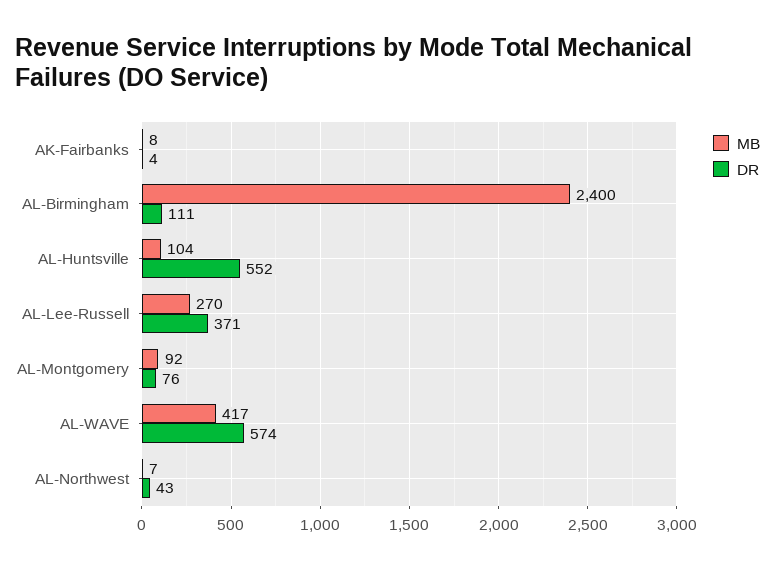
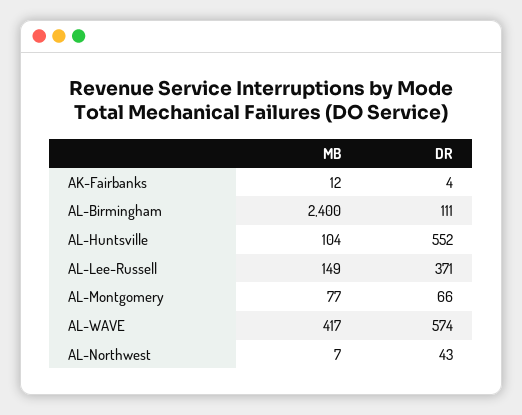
MB, AK-Fairbanks: 8 -> 12
MB, AL-Lee-Russell: 270 -> 149
MB, AL-Montgomery: 92 -> 77
DR, AL-Montgomery: 76 -> 66

